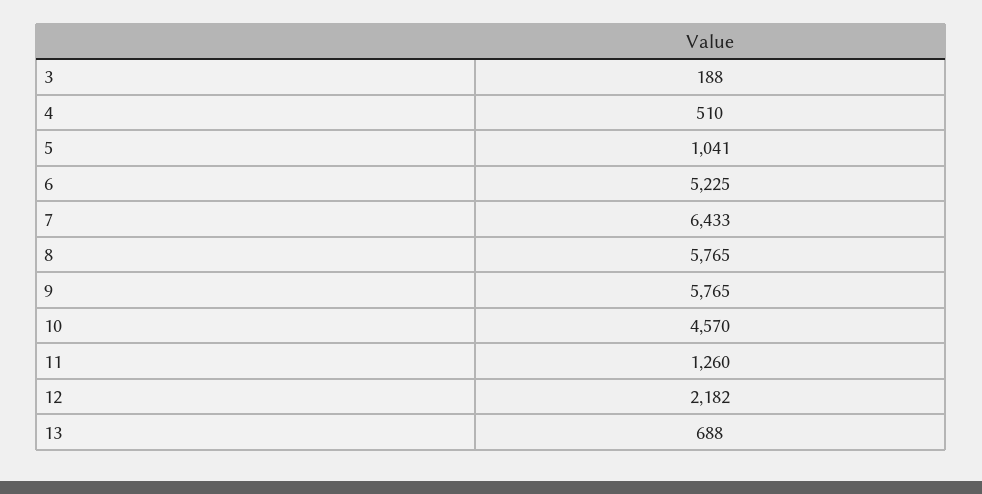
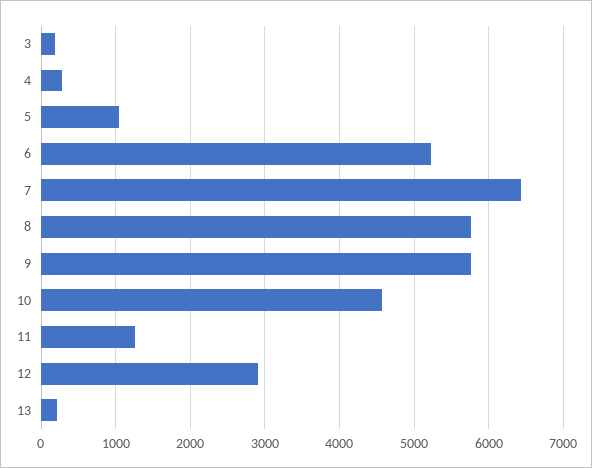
4: 510 -> 300
12: 2182 -> 2900
13: 688 -> 200

